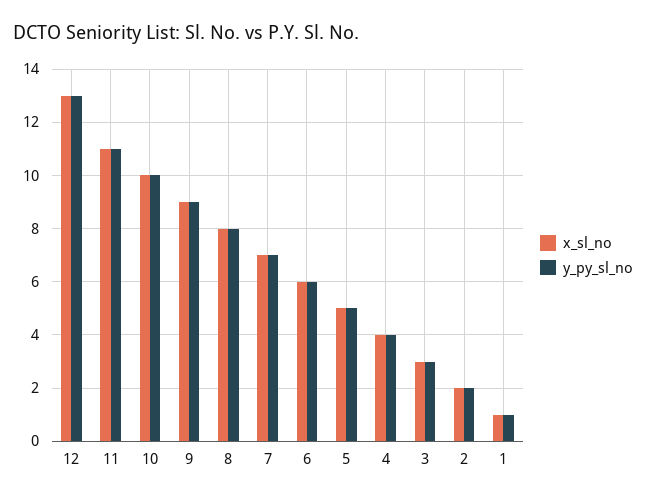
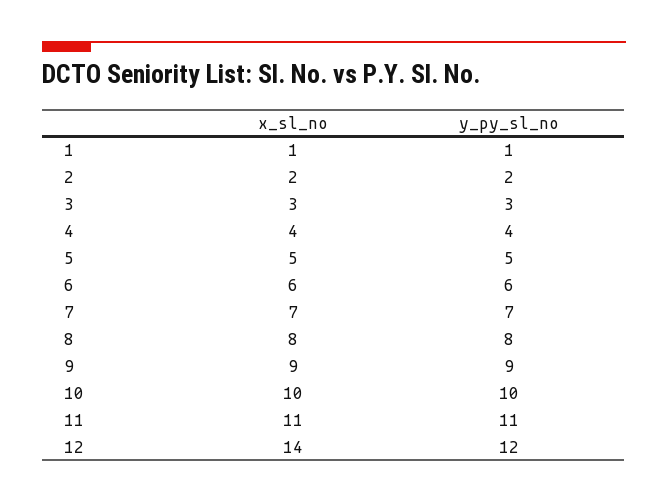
x_sl_no, 12: 13 -> 14
y_py_sl_no, 12: 13 -> 12

